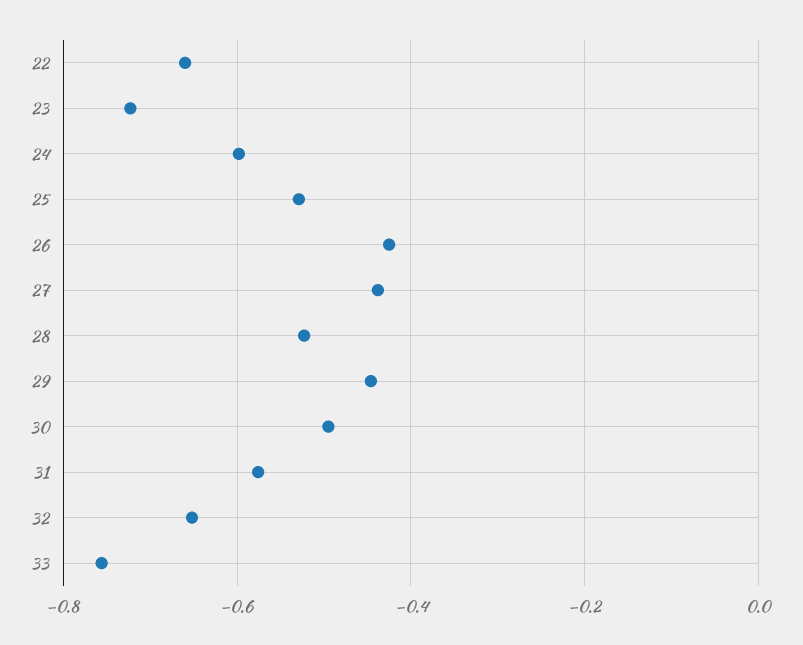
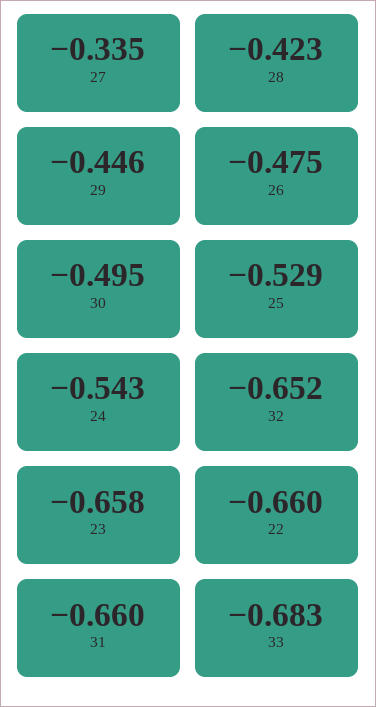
23: -0.72 -> -0.658
24: -0.6 -> -0.543
26: -0.42 -> -0.475
27: -0.44 -> -0.335
28: -0.52 -> -0.423
31: -0.58 -> -0.66
33: -0.76 -> -0.683

